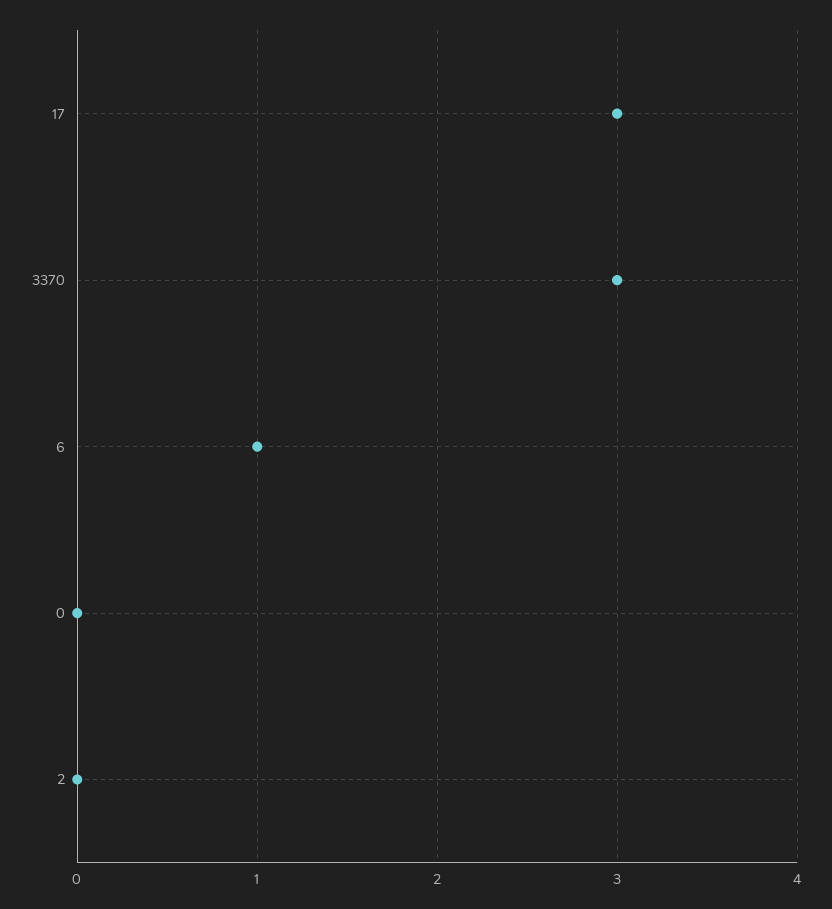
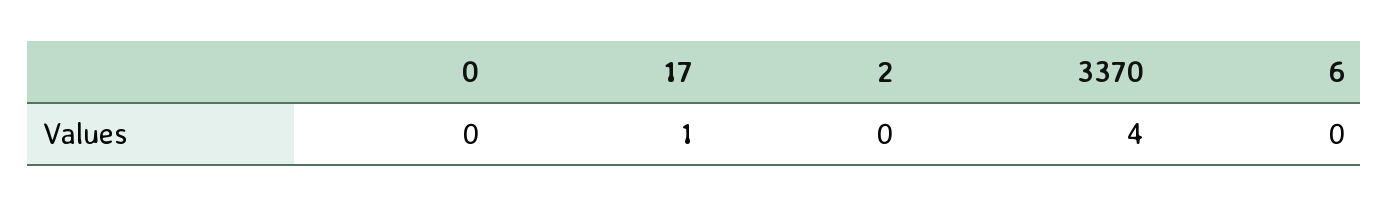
17: 3 -> 1
3370: 3 -> 4
6: 1 -> 0

